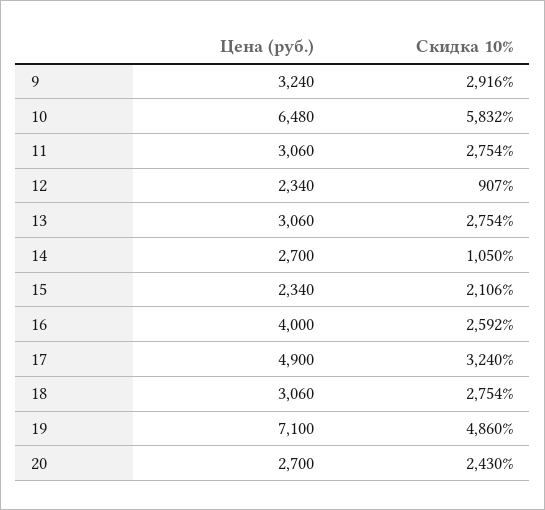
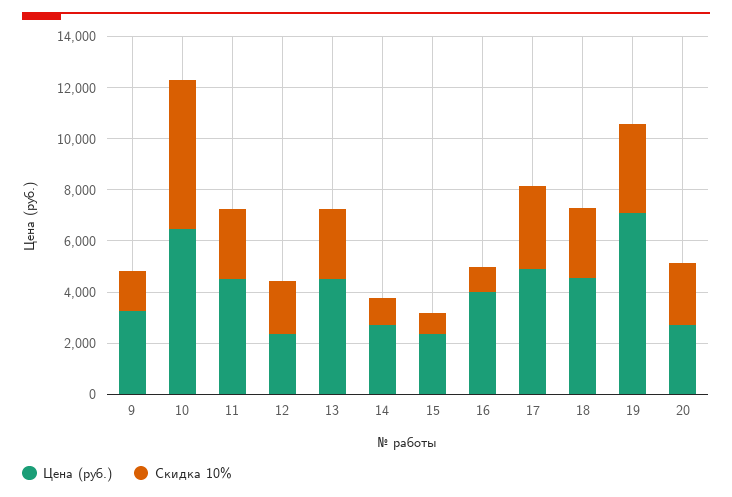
Скидка 10%, 9: 2916 -> 1500
Цена (руб.), 11: 3060 -> 4500
Скидка 10%, 12: 907 -> 2000
Цена (руб.), 13: 3060 -> 4500
Скидка 10%, 15: 2106 -> 1000
Скидка 10%, 16: 2592 -> 1000
Цена (руб.), 18: 3060 -> 4500
Скидка 10%, 19: 4860 -> 3500

